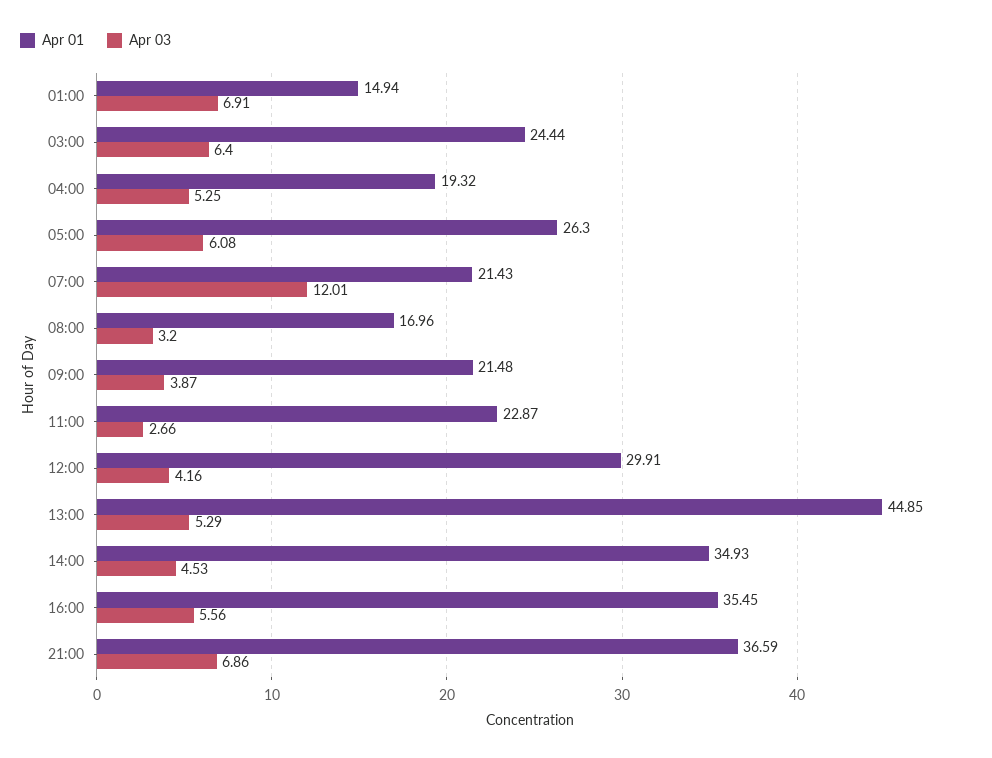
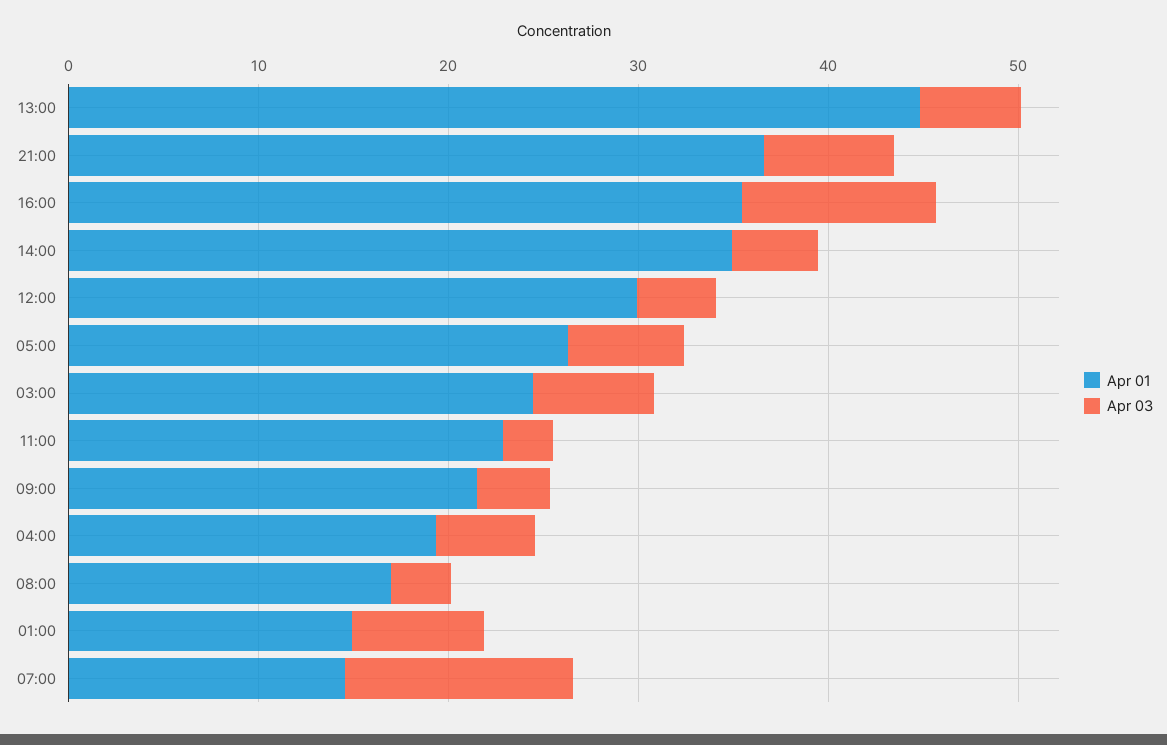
Apr 01, 07:00: 21.43 -> 14
Apr 03, 16:00: 5.56 -> 10

